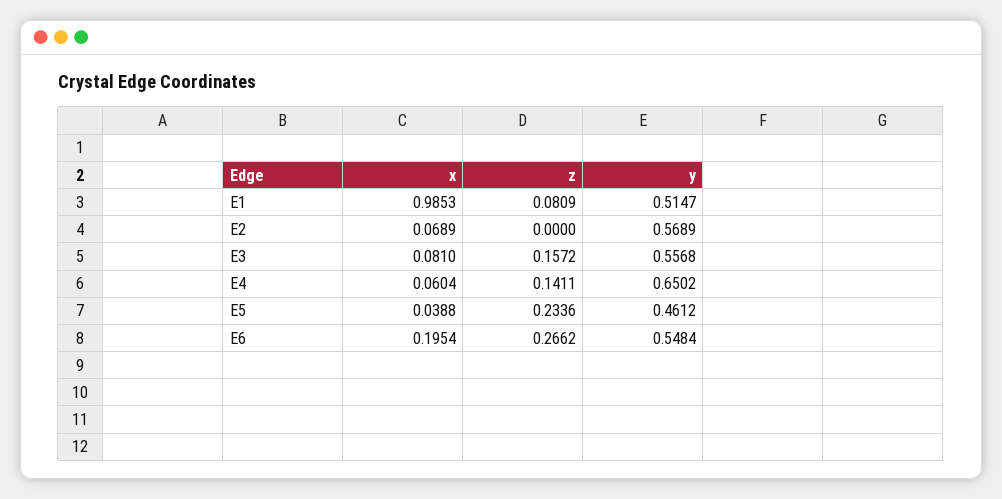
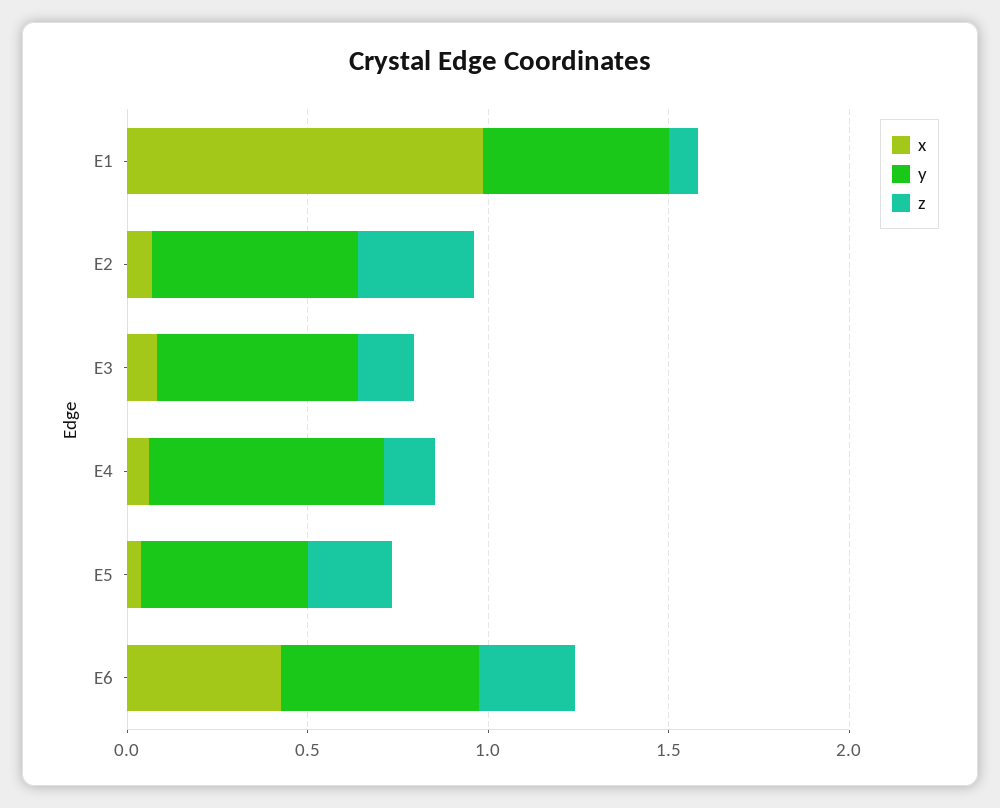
z, E2: 0 -> 0.3
x, E6: 0.1954 -> 0.4

